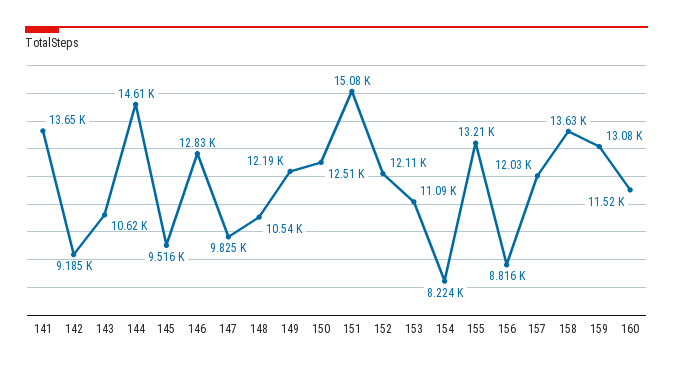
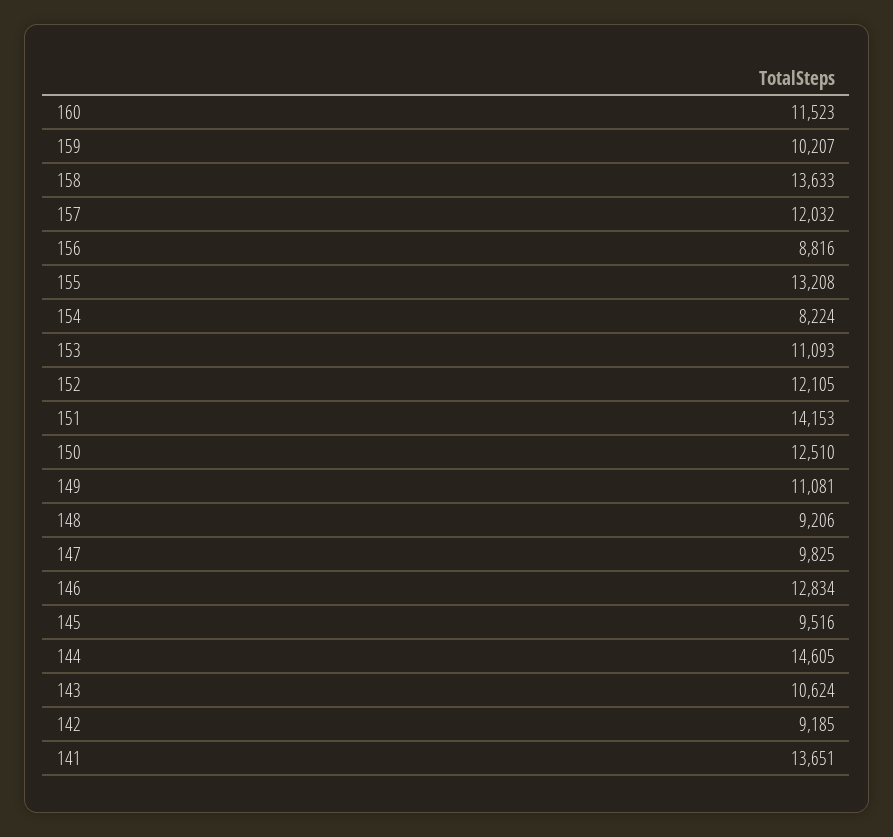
148: 10540 -> 9206
149: 12190 -> 11081
151: 15080 -> 14153
159: 13080 -> 10207

